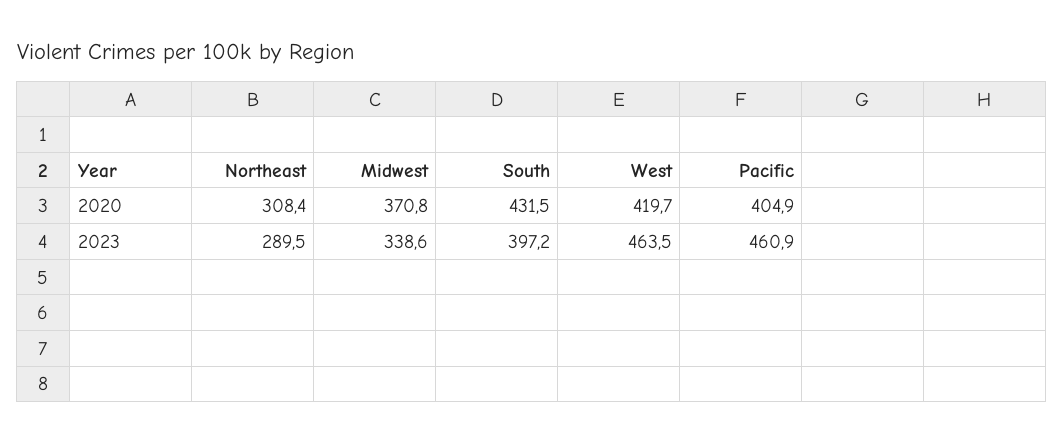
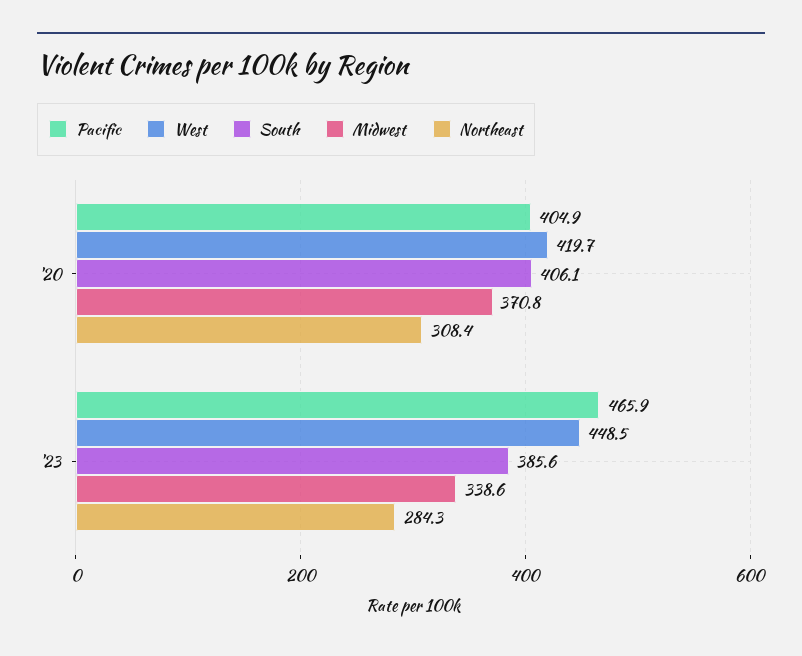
South, 2020: 431.5 -> 406.1
Northeast, 2023: 289.5 -> 284.3
South, 2023: 397.2 -> 385.6
West, 2023: 463.5 -> 448.5
Pacific, 2023: 460.9 -> 465.9

